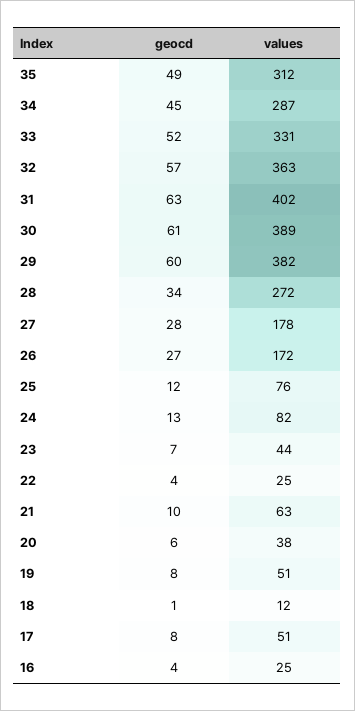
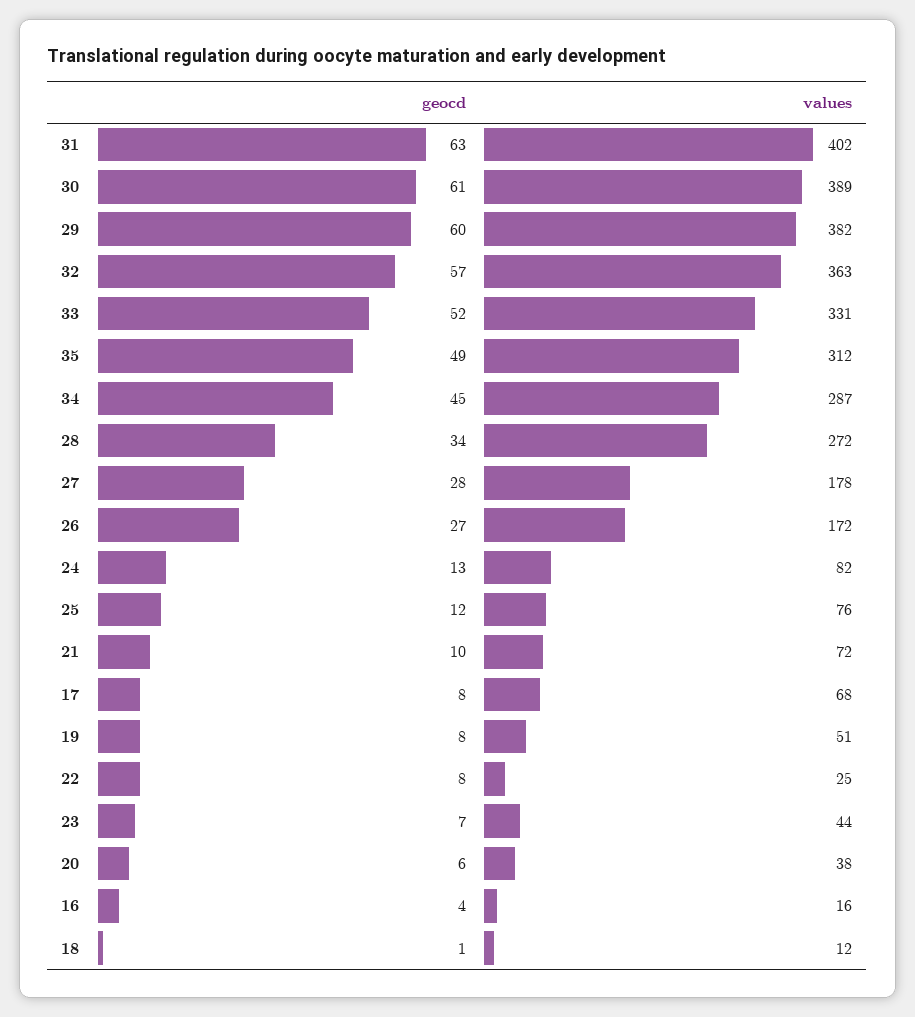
geocd, 22: 4 -> 8
values, 21: 63 -> 72
values, 17: 51 -> 68
values, 16: 25 -> 16

